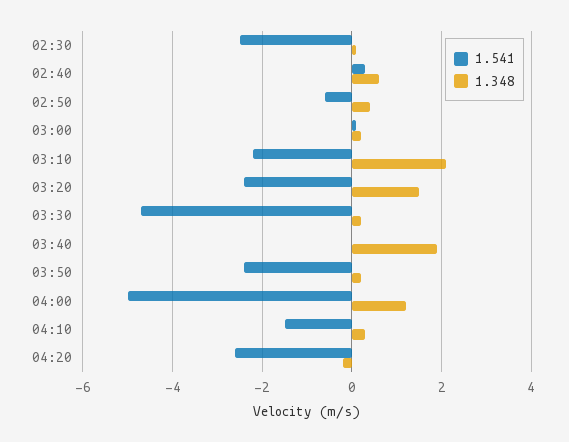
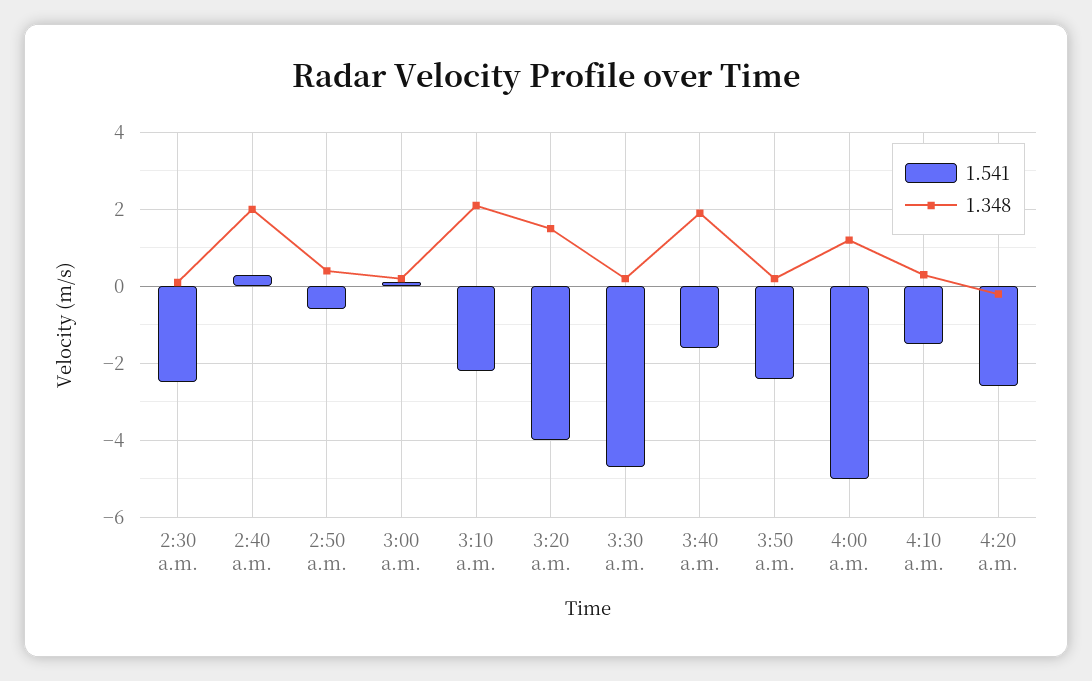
1.348, 02:40: 0.5 -> 2
1.541, 03:20: -2.5 -> -4
1.541, 03:40: 0 -> -1.5

